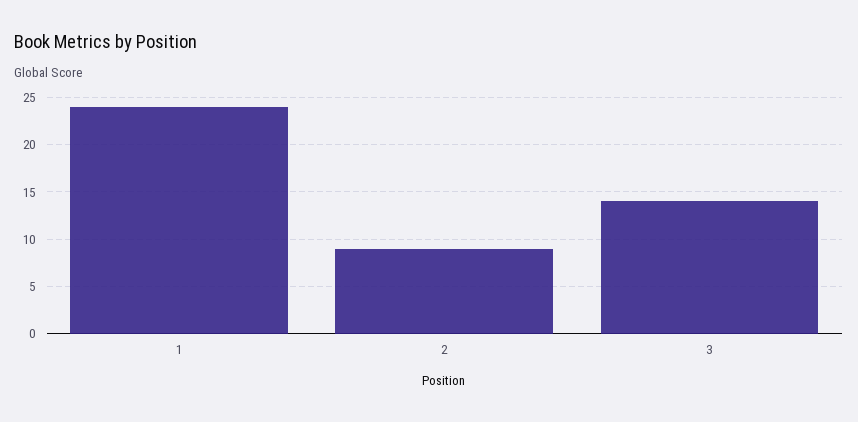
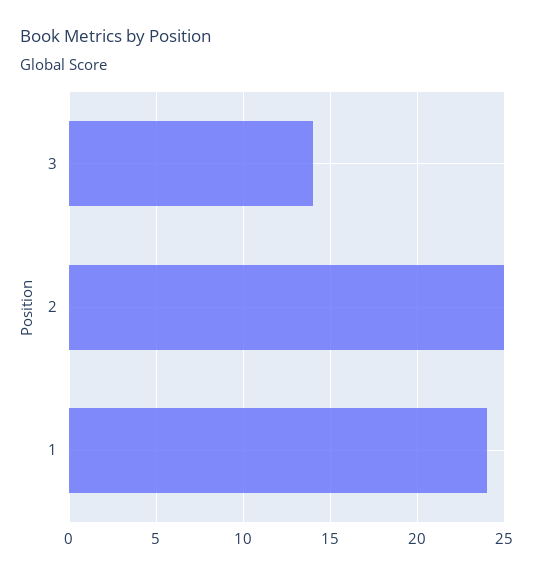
2: 9 -> 25

